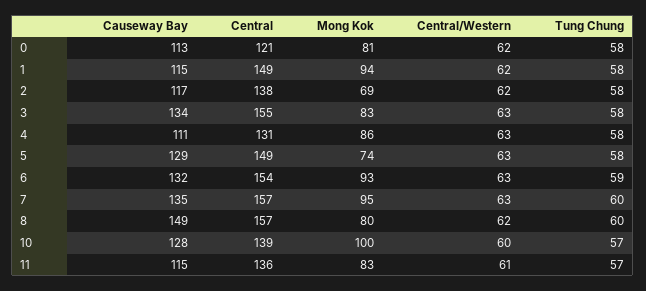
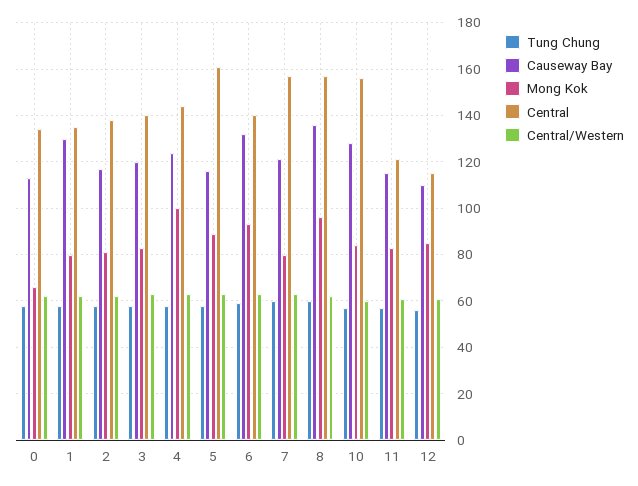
Central, 0: 121 -> 135
Mong Kok, 0: 81 -> 65
Causeway Bay, 1: 115 -> 130
Central, 1: 149 -> 135
Mong Kok, 1: 94 -> 80
Mong Kok, 2: 69 -> 80
Causeway Bay, 3: 134 -> 120
Central, 3: 155 -> 140
Causeway Bay, 4: 111 -> 125
Central, 4: 131 -> 145
Mong Kok, 4: 86 -> 100
Causeway Bay, 5: 129 -> 115
Central, 5: 149 -> 160
Mong Kok, 5: 74 -> 90
Central, 6: 154 -> 140
Causeway Bay, 7: 135 -> 120
Mong Kok, 7: 95 -> 80
Causeway Bay, 8: 149 -> 135
Mong Kok, 8: 80 -> 95
Central, 10: 139 -> 155
Mong Kok, 10: 100 -> 85
Central, 11: 136 -> 120
Tung Chung, 12: none -> 55
Causeway Bay, 12: none -> 110
Mong Kok, 12: none -> 85
Central, 12: none -> 115
Central/Western, 12: none -> 60

